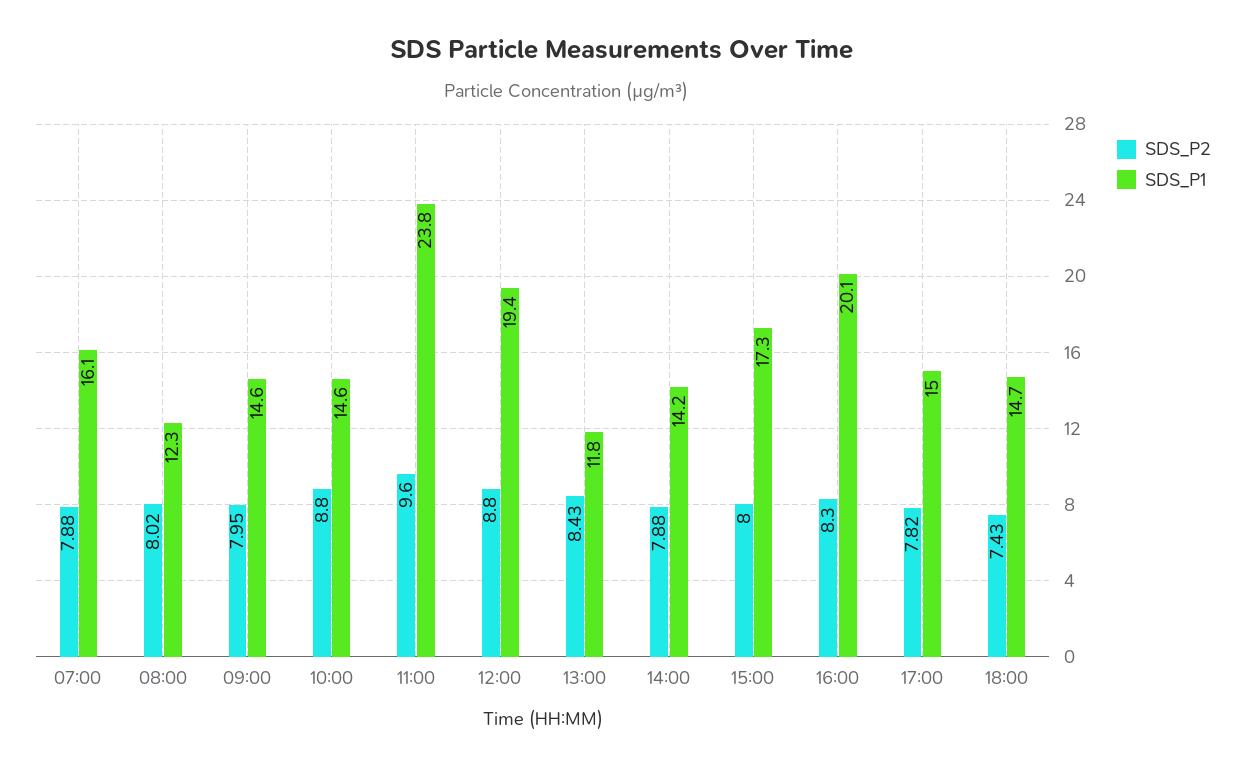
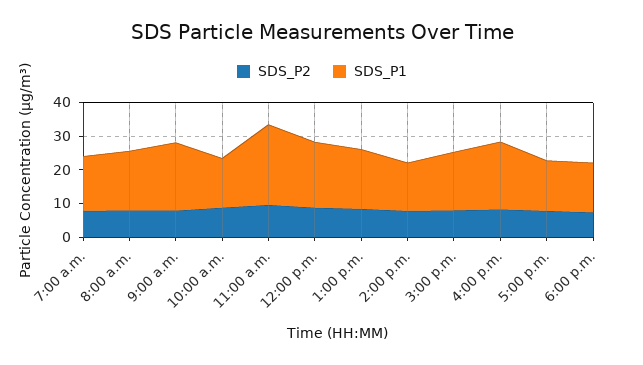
SDS_P1, 08:00: 12.3 -> 17.5
SDS_P1, 09:00: 14.6 -> 20
SDS_P1, 13:00: 11.8 -> 17.5

